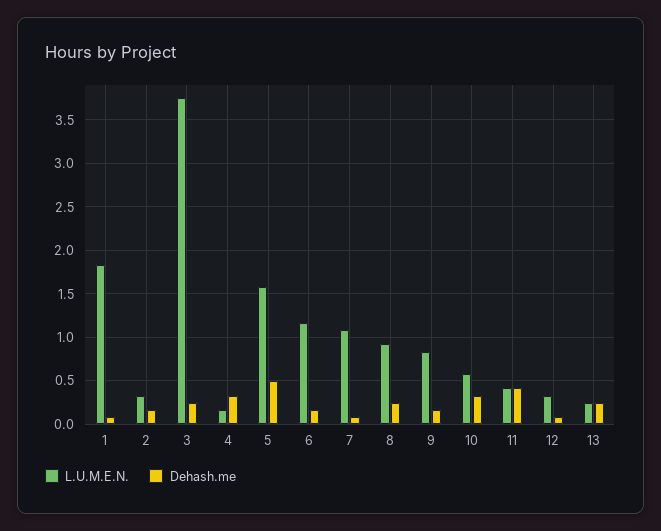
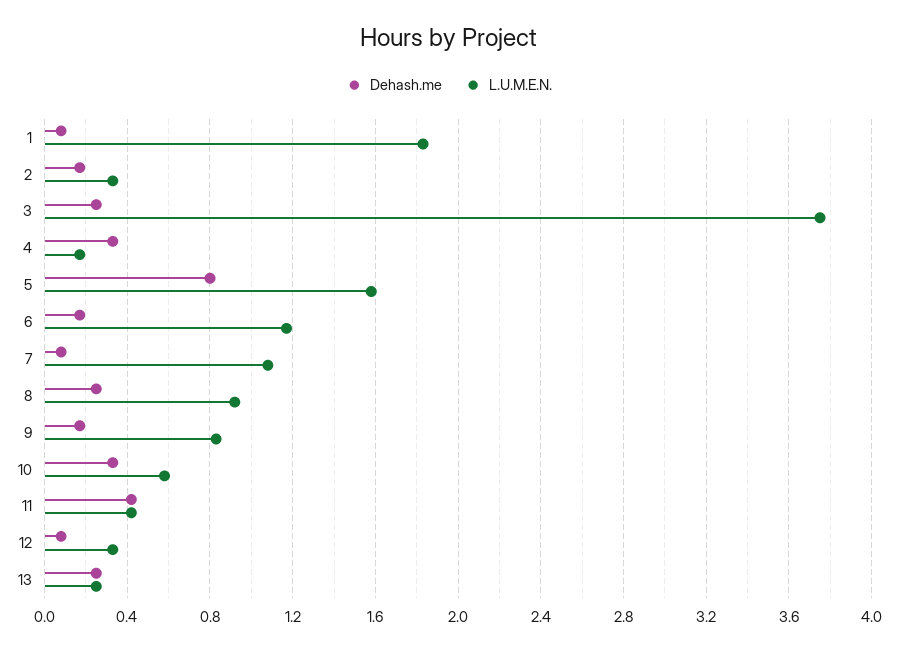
Dehash.me, 5: 0.5 -> 0.8

